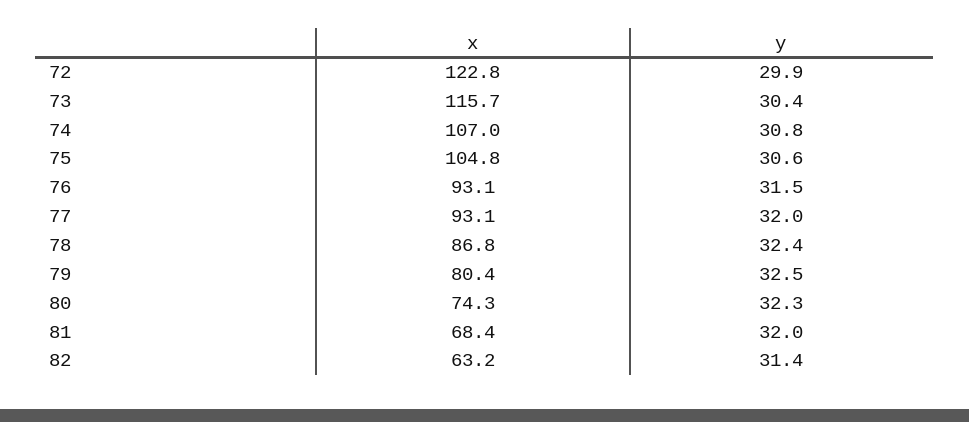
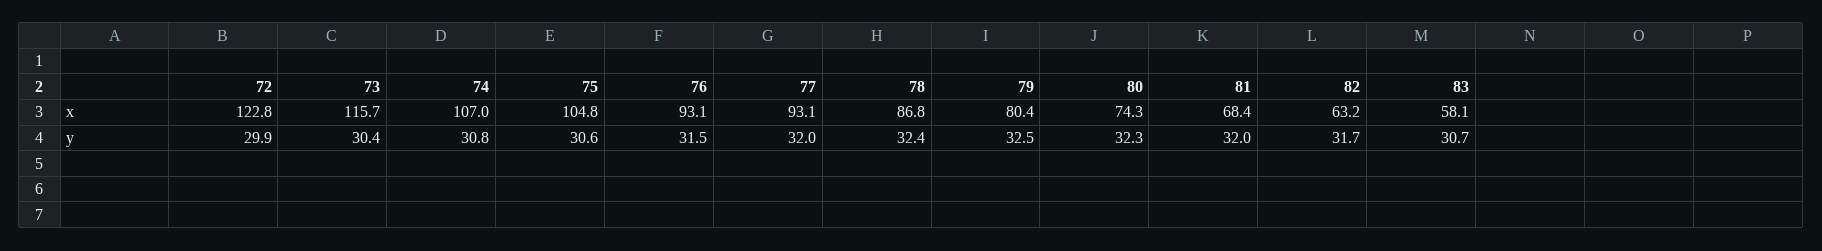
y, 82: 31.4 -> 31.7
x, 83: none -> 58.1
y, 83: none -> 30.7

